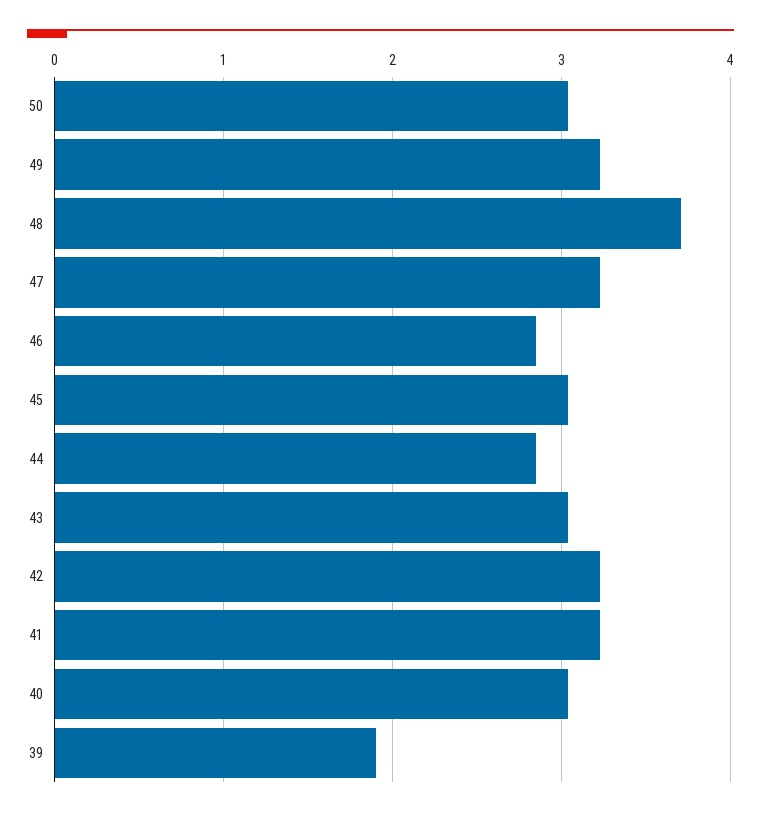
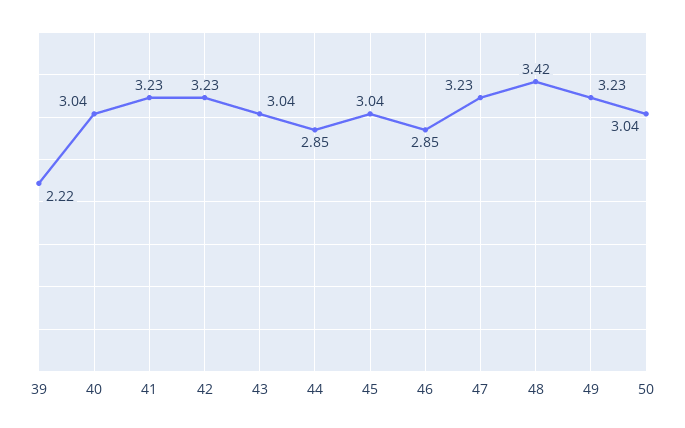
48: 3.7 -> 3.42
39: 1.9 -> 2.22

